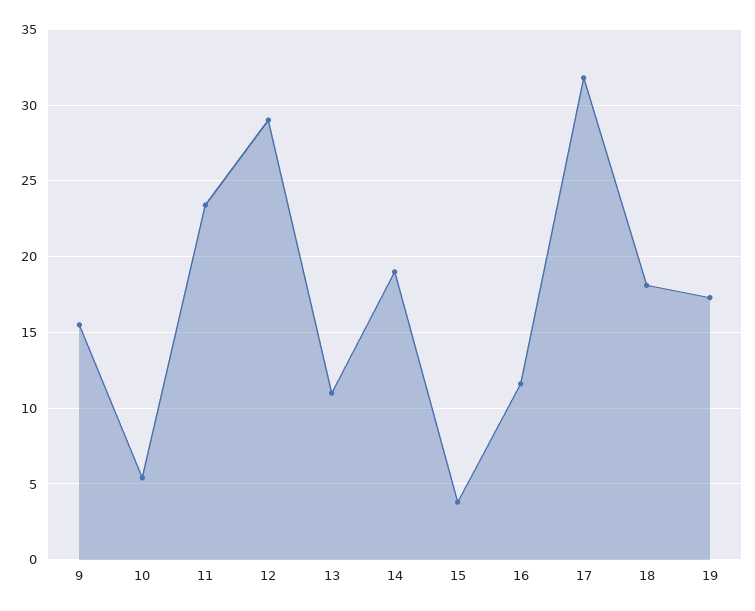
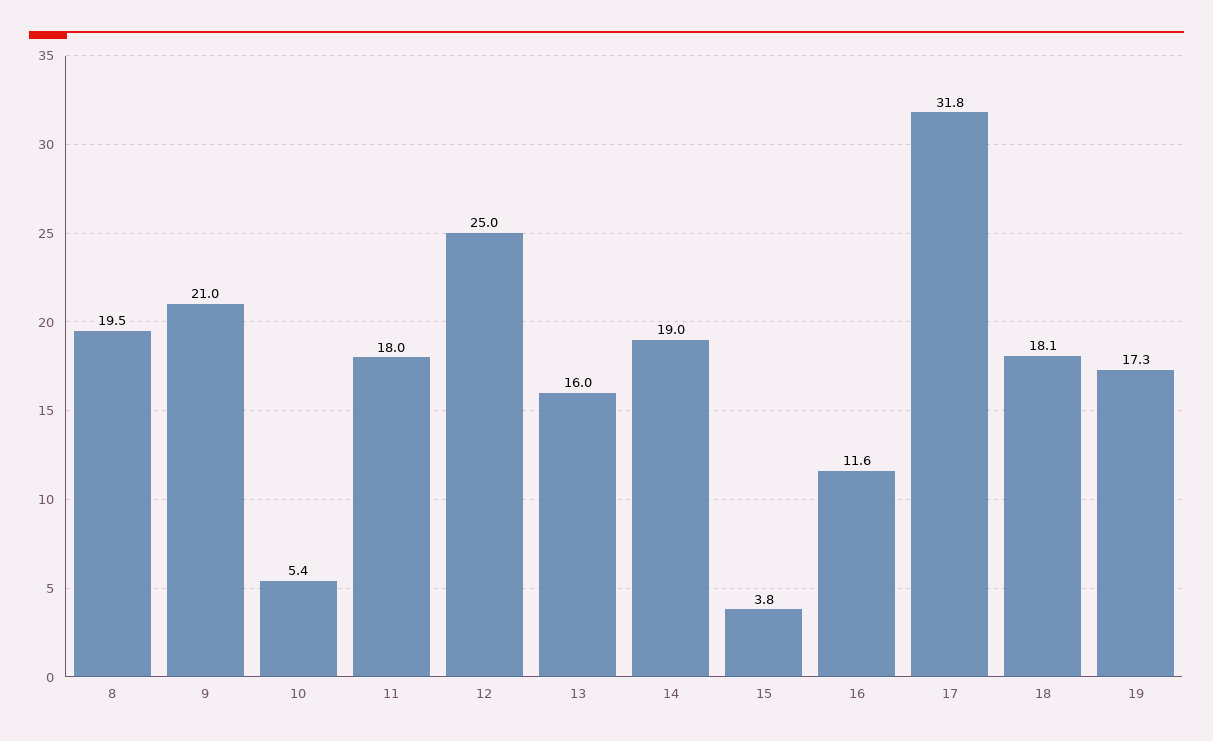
9: 15.5 -> 21
11: 23.5 -> 18
12: 29 -> 25
13: 11 -> 16
8: none -> 19.5

